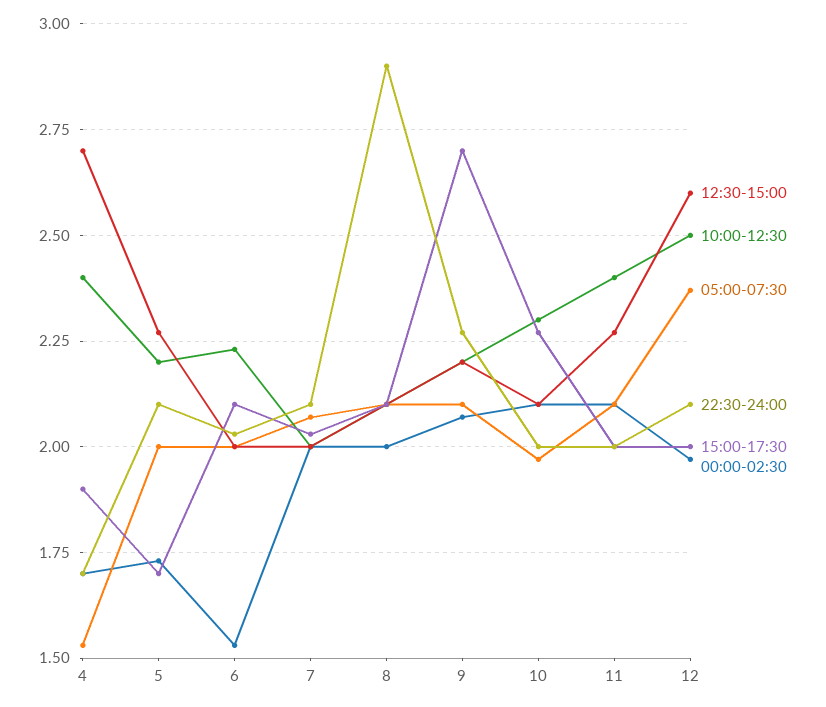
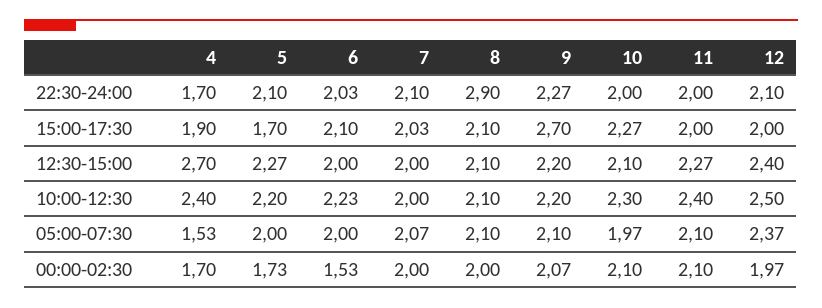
12:30-15:00, 12: 2.6 -> 2.4

